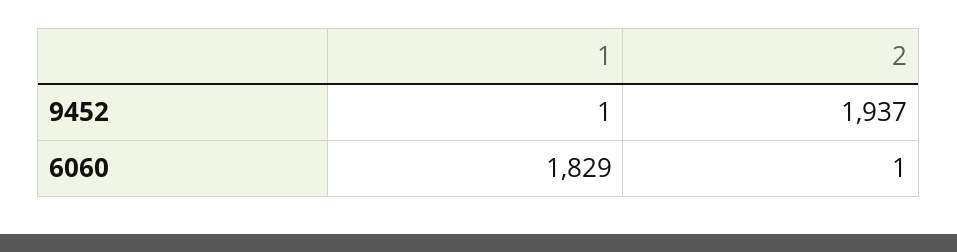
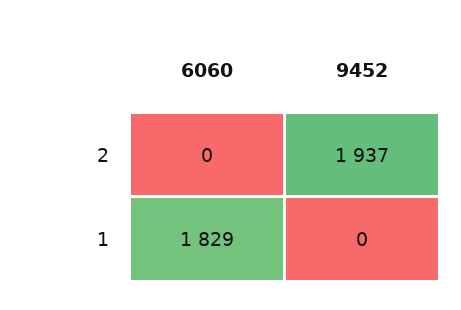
1, 9452: 1 -> 0
2, 6060: 1 -> 0

